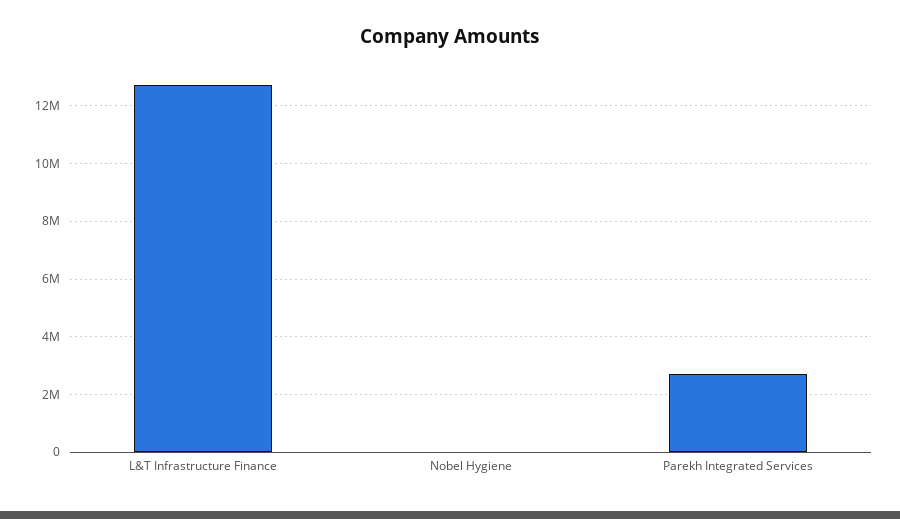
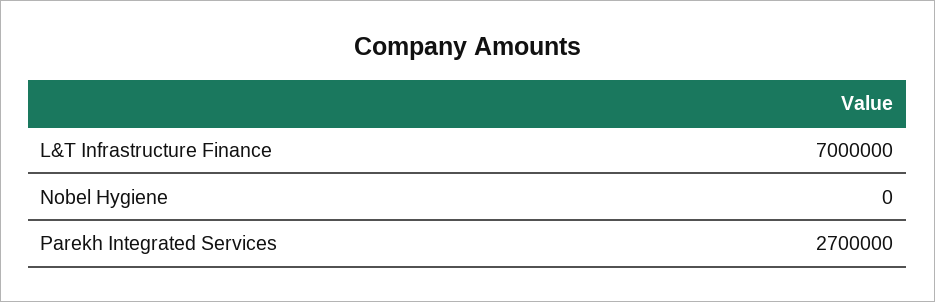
L&T Infrastructure Finance: 12750000 -> 7000000

